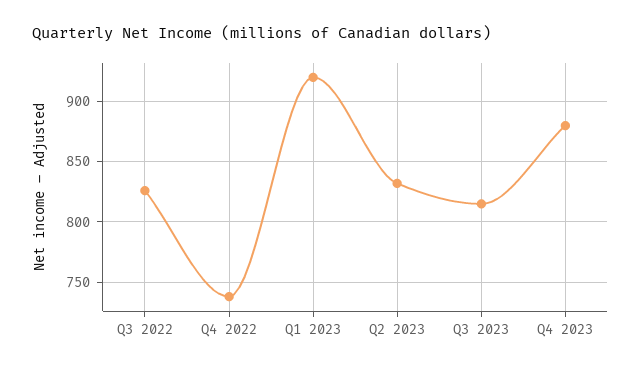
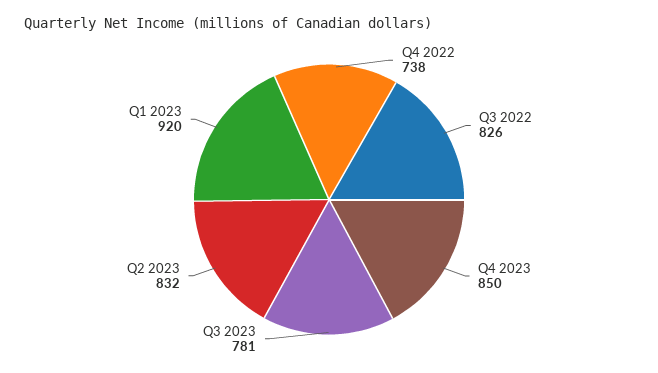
Q3 2023: 815 -> 781
Q4 2023: 880 -> 850

